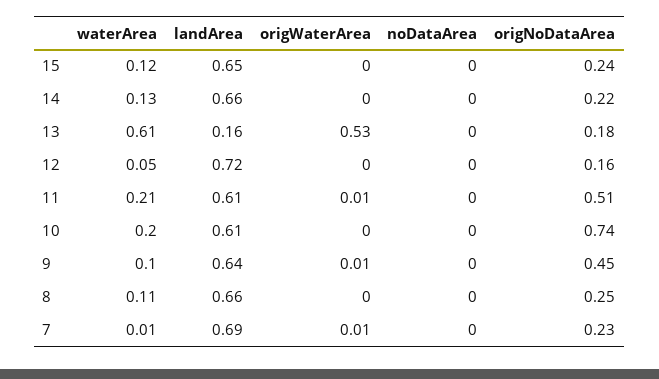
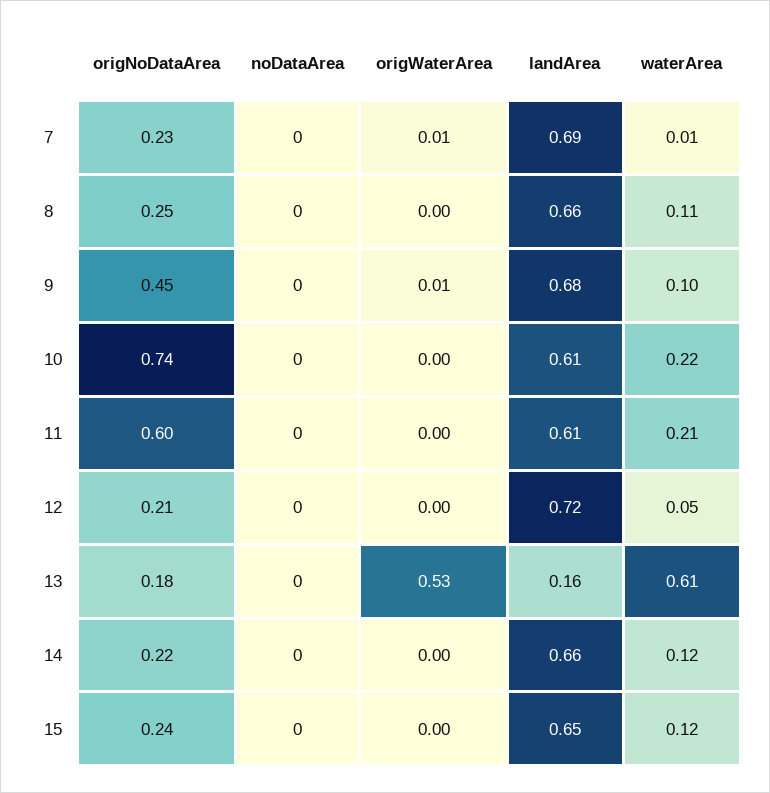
waterArea, 14: 0.13 -> 0.12
origNoDataArea, 12: 0.16 -> 0.21
origWaterArea, 11: 0.01 -> 0
origNoDataArea, 11: 0.51 -> 0.6
waterArea, 10: 0.2 -> 0.22
landArea, 9: 0.64 -> 0.68

